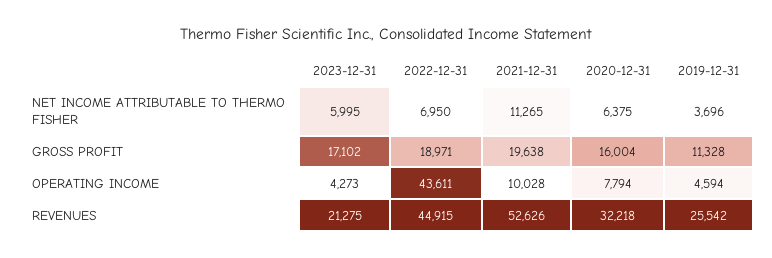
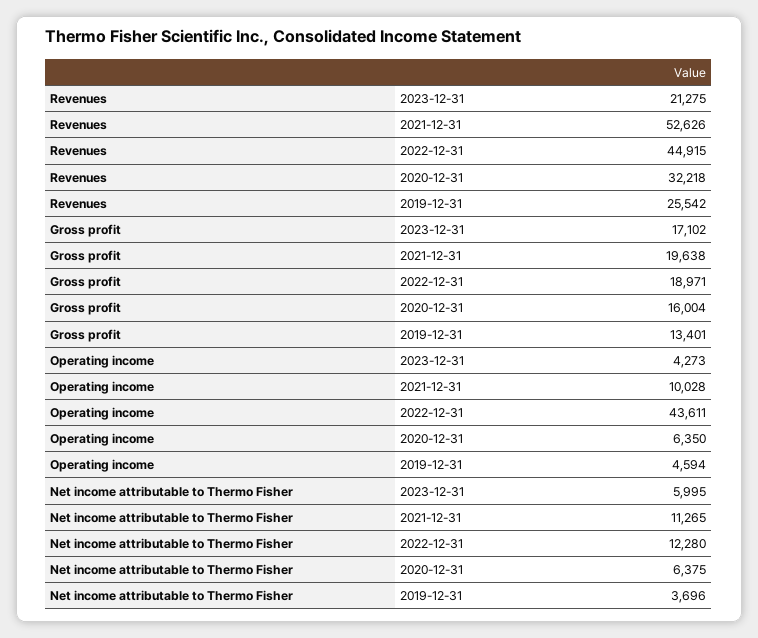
2022-12-31, NET INCOME ATTRIBUTABLE TO THERMO FISHER: 6950 -> 12280
2019-12-31, GROSS PROFIT: 11328 -> 13401
2020-12-31, OPERATING INCOME: 7794 -> 6350

